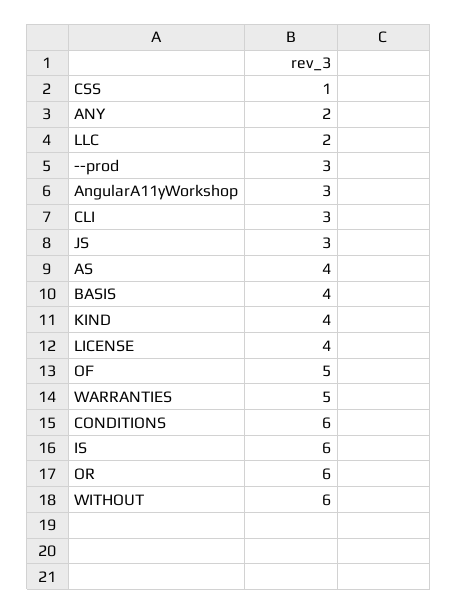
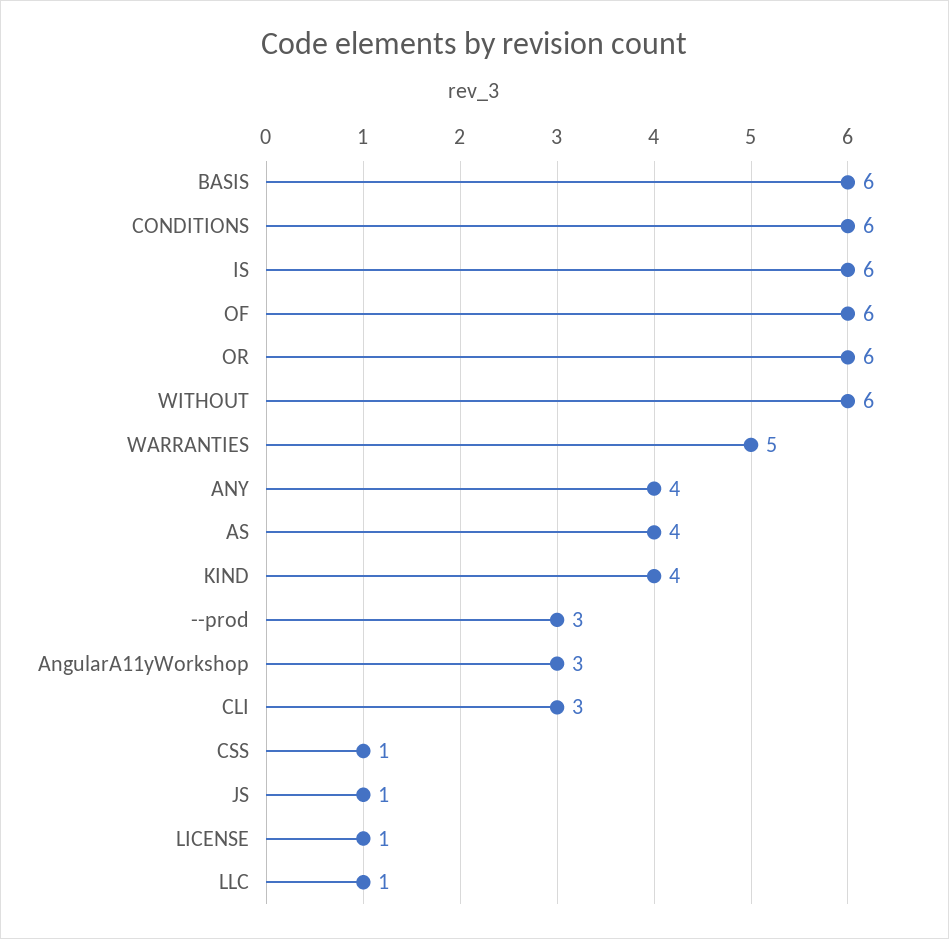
ANY: 2 -> 4
LLC: 2 -> 1
JS: 3 -> 1
BASIS: 4 -> 6
LICENSE: 4 -> 1
OF: 5 -> 6

